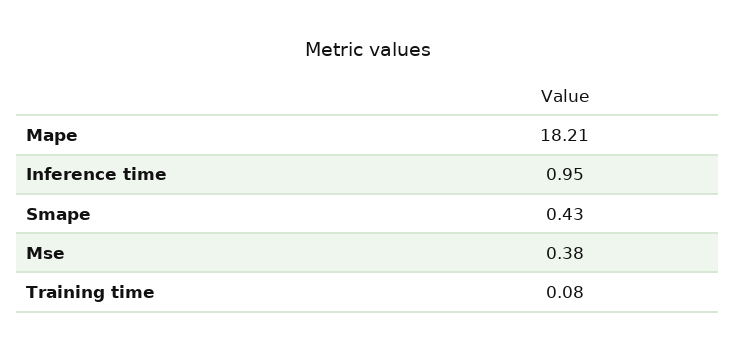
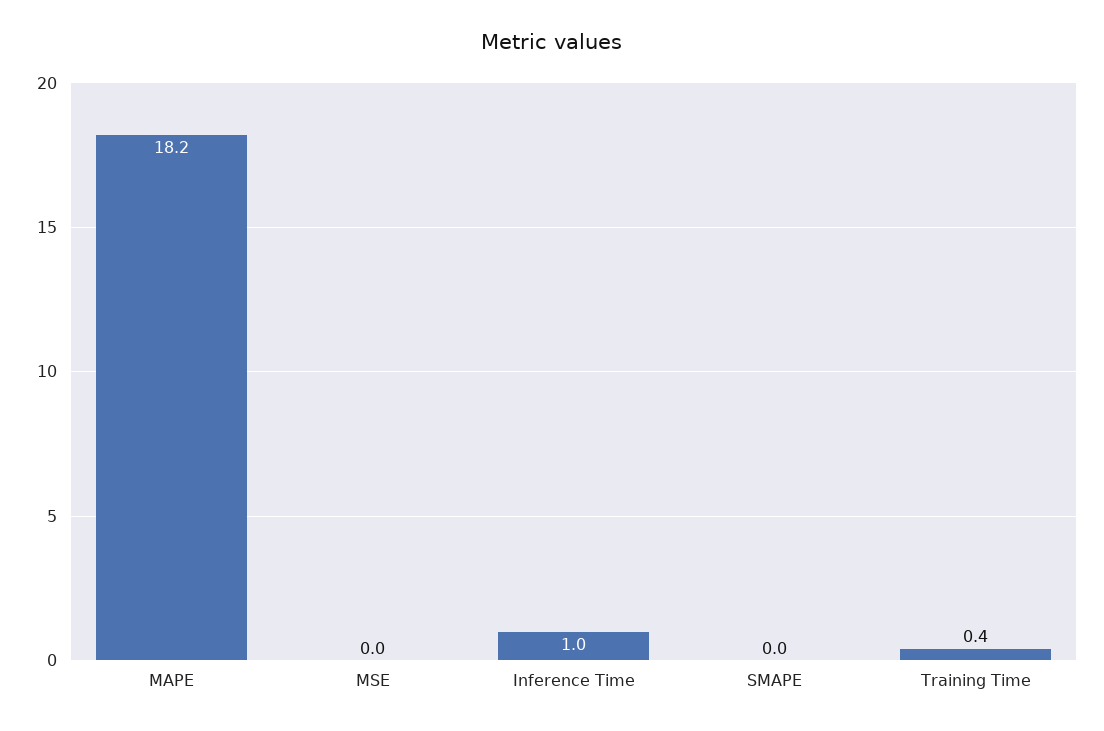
Smape: 0.43 -> 0
Mse: 0.38 -> 0
Training time: 0.08 -> 0.4

